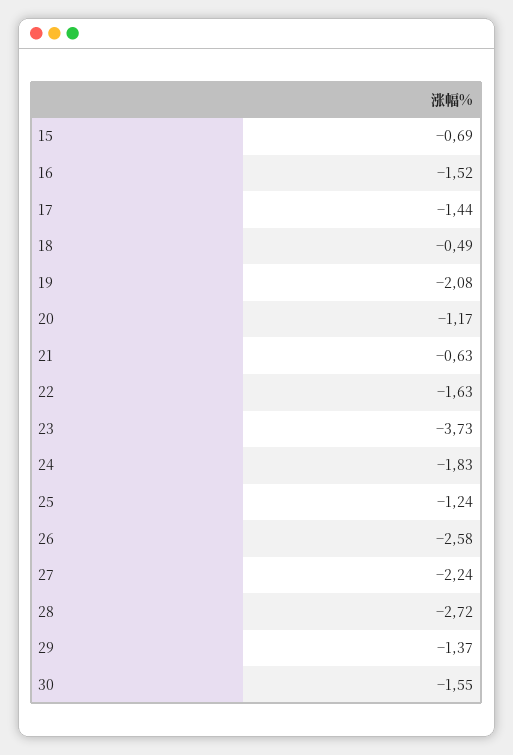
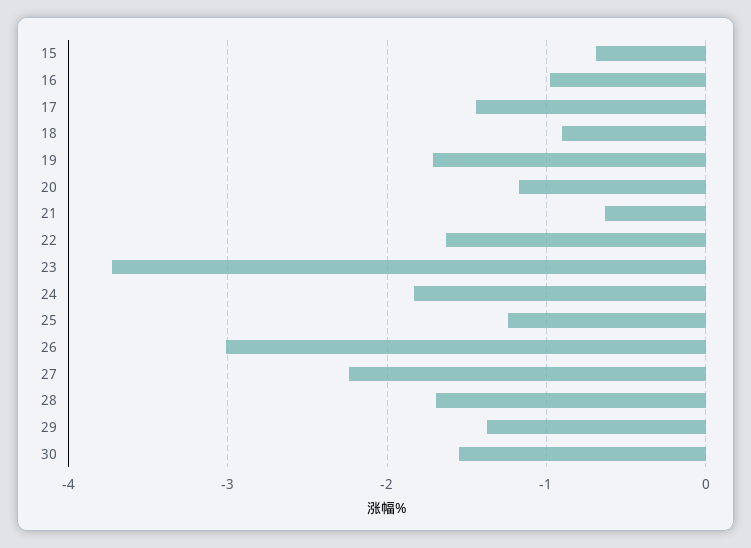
16: -1.52 -> -1
18: -0.49 -> -0.9
19: -2.08 -> -1.7
26: -2.58 -> -3
28: -2.72 -> -1.7

